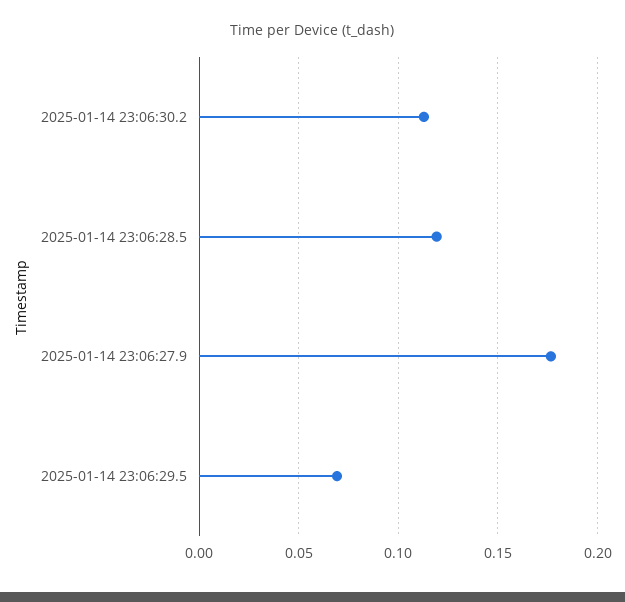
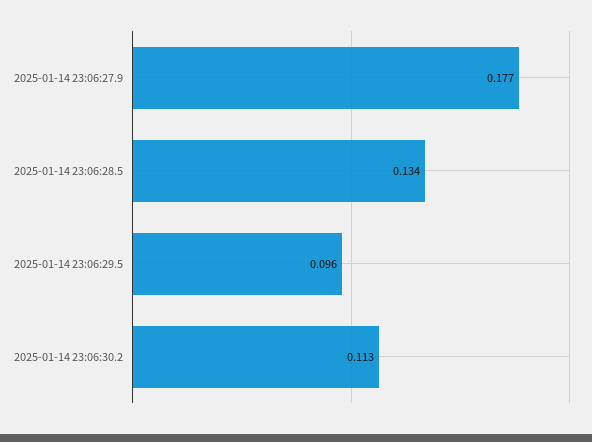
2025-01-14 23:06:28.5: 0.12 -> 0.134
2025-01-14 23:06:29.5: 0.07 -> 0.096

